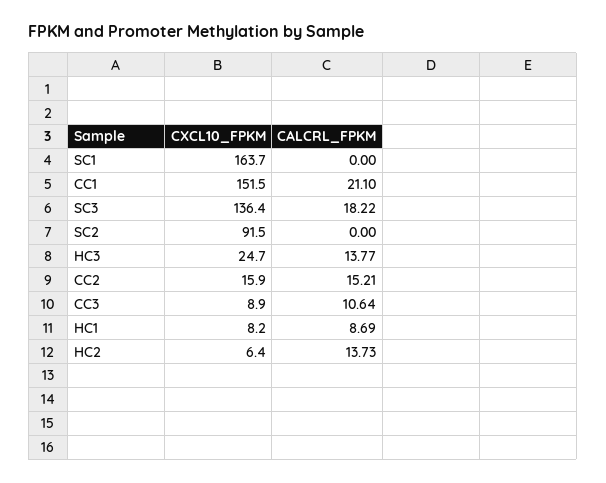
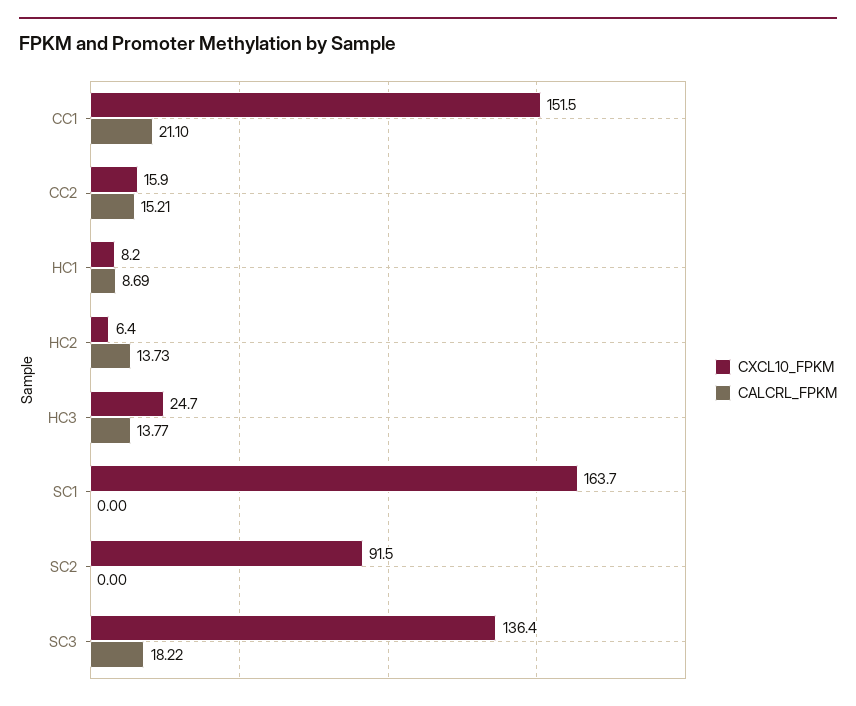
CXCL10_FPKM, CC3: 8.9 -> none
CALCRL_FPKM, CC3: 10.64 -> none

